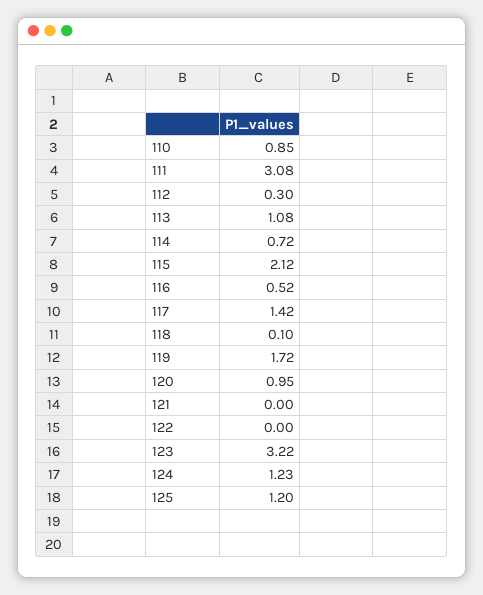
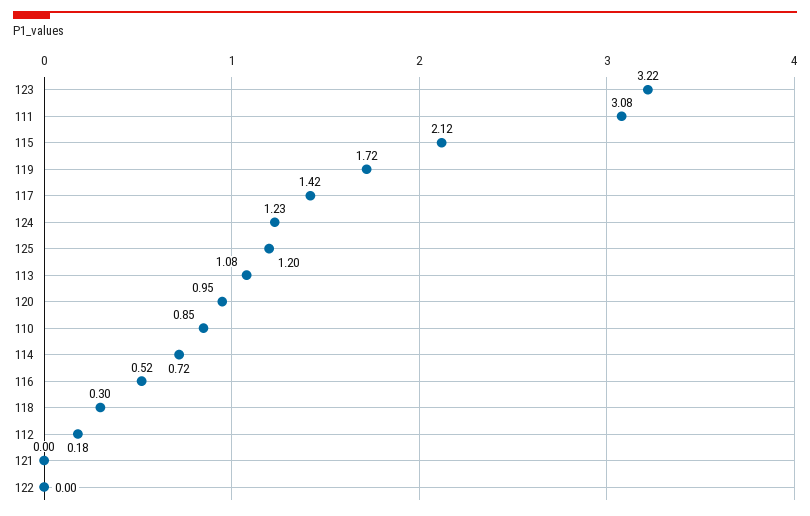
112: 0.3 -> 0.18
118: 0.1 -> 0.3

